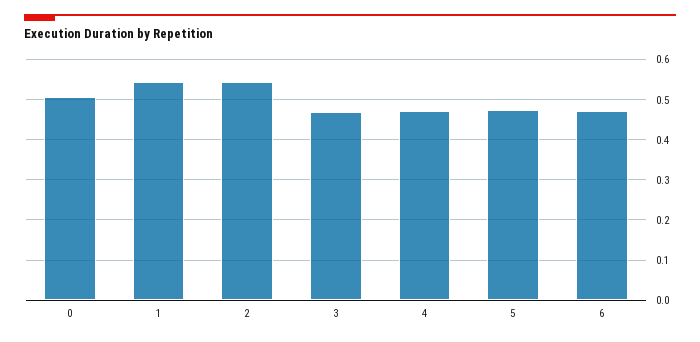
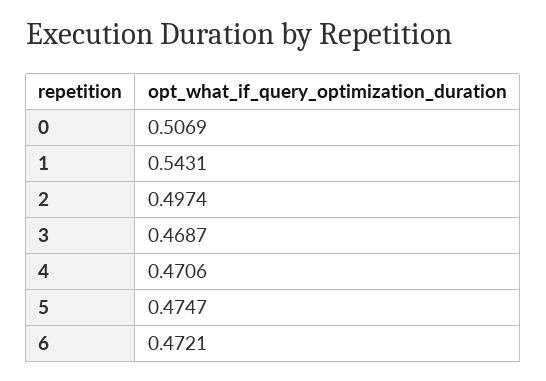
2: 0.54 -> 0.4974

